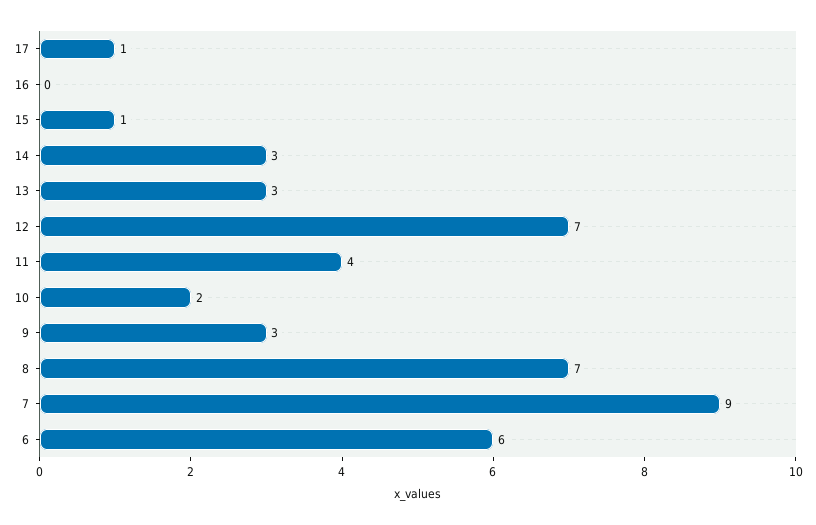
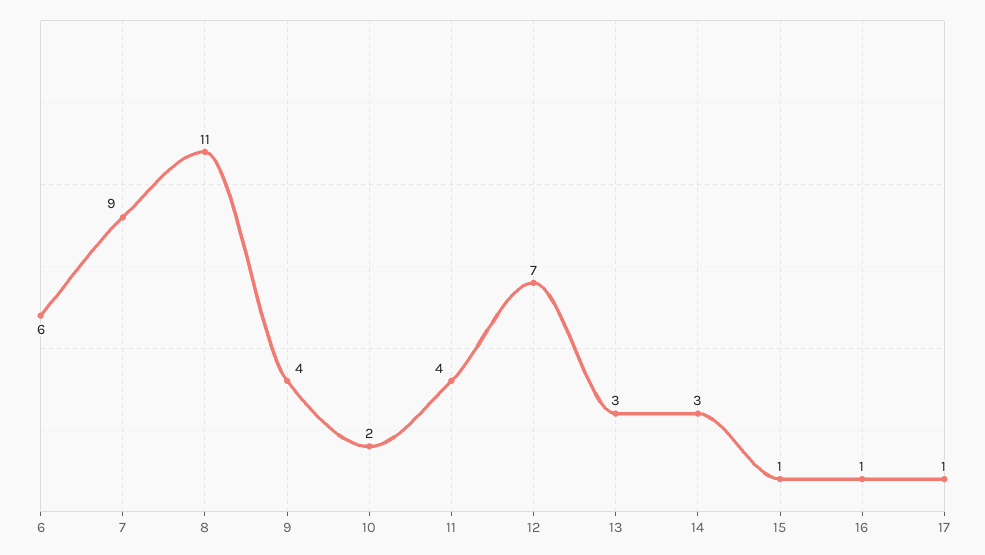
16: 0 -> 1
9: 3 -> 4
8: 7 -> 11

